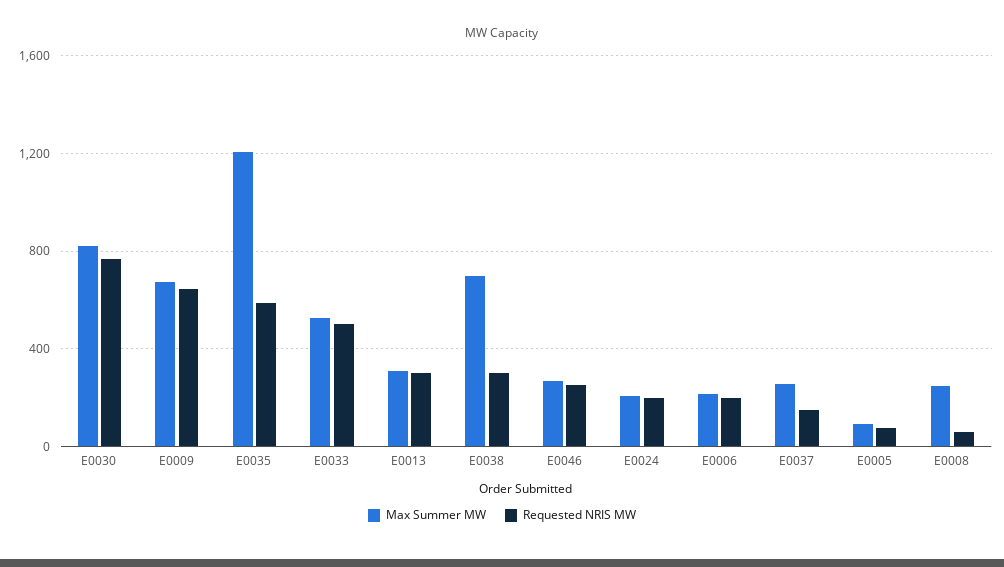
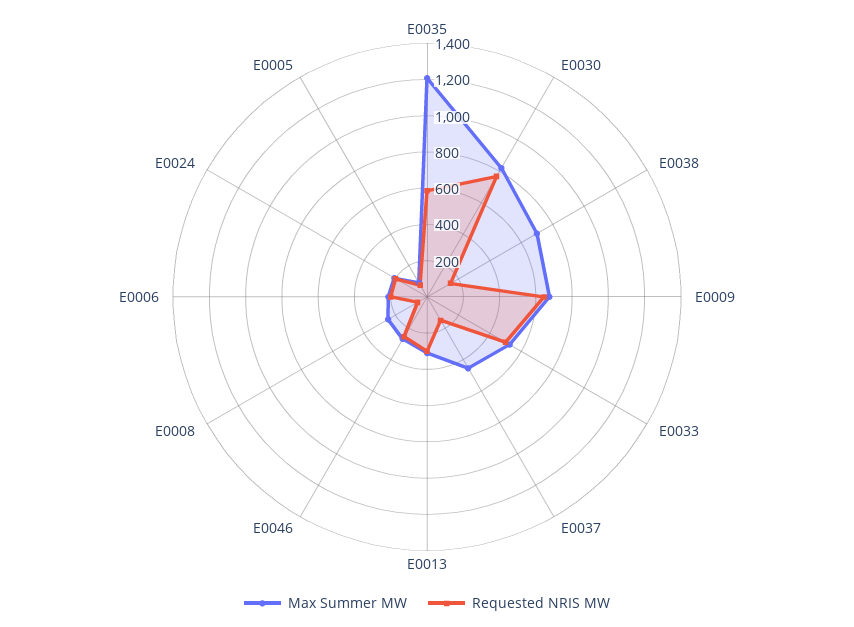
Requested NRIS MW, E0038: 300 -> 150
Max Summer MW, E0037: 250 -> 450

